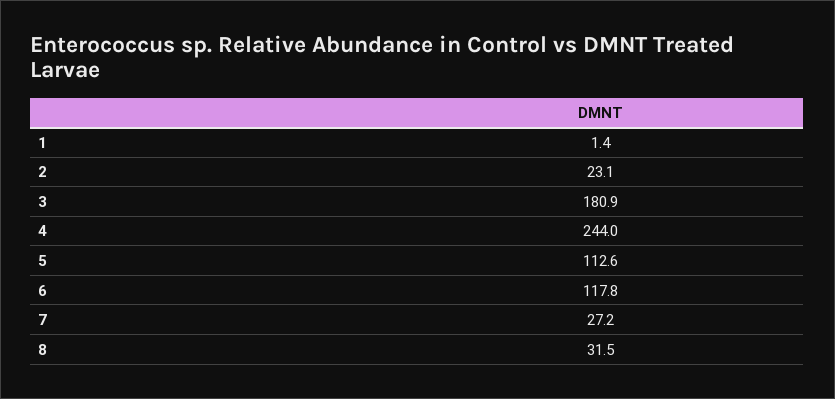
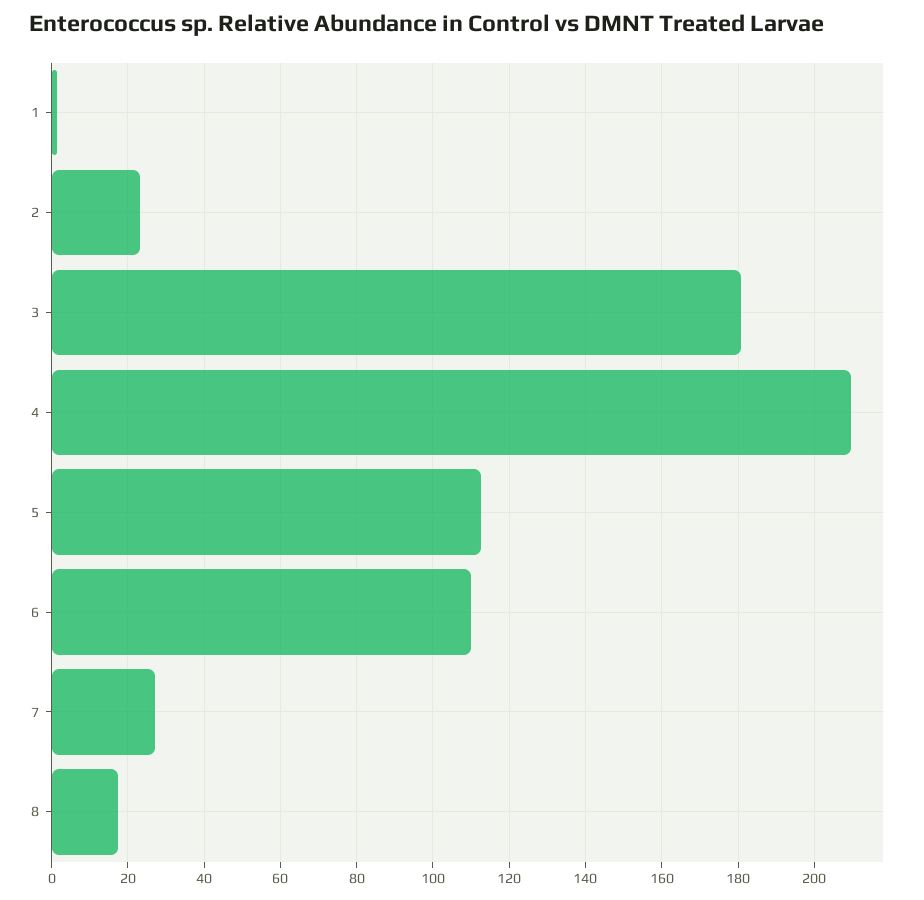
4: 244 -> 210
6: 117.8 -> 110
8: 31.5 -> 18

